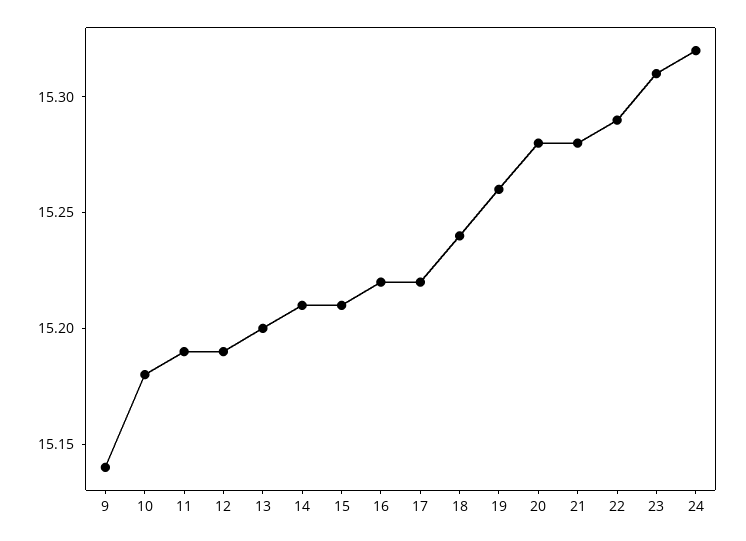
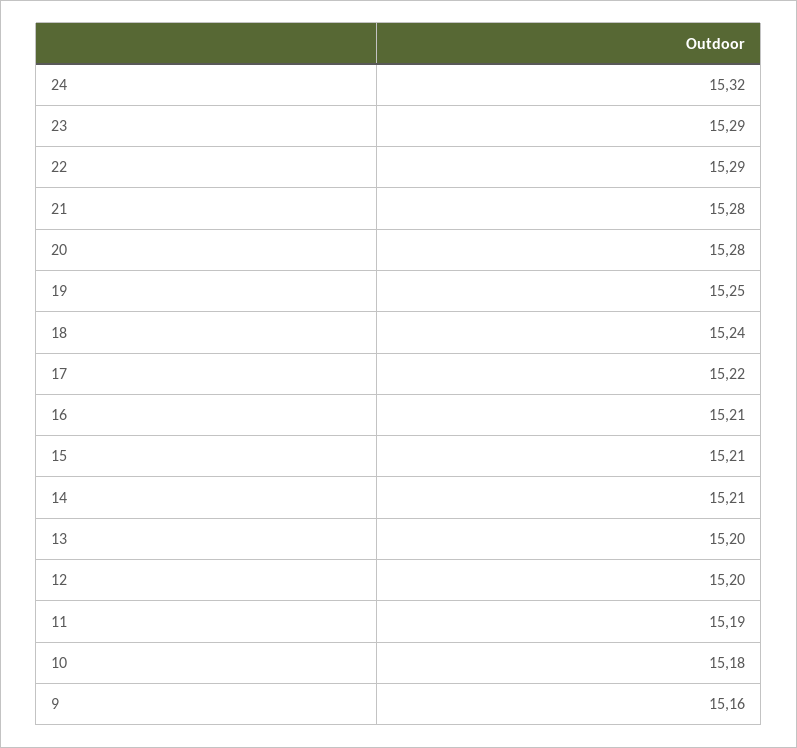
9: 15.14 -> 15.16
12: 15.19 -> 15.2
16: 15.22 -> 15.21
19: 15.26 -> 15.25
23: 15.31 -> 15.29

